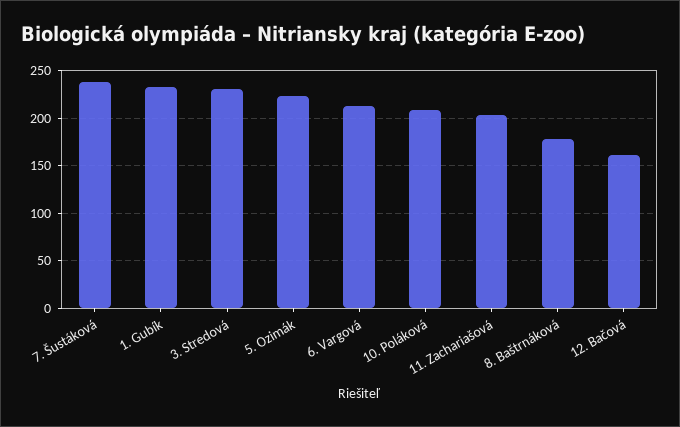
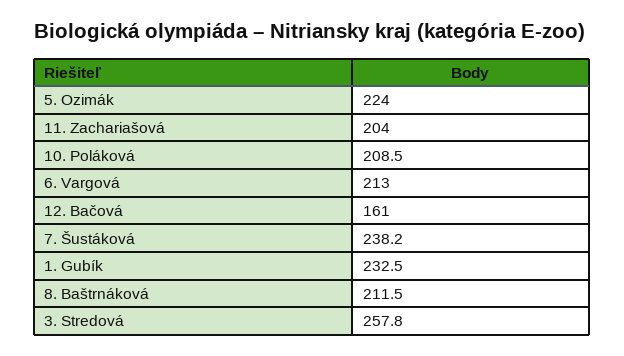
3. Stredová: 230 -> 257.8
8. Baštrnáková: 180 -> 211.5

